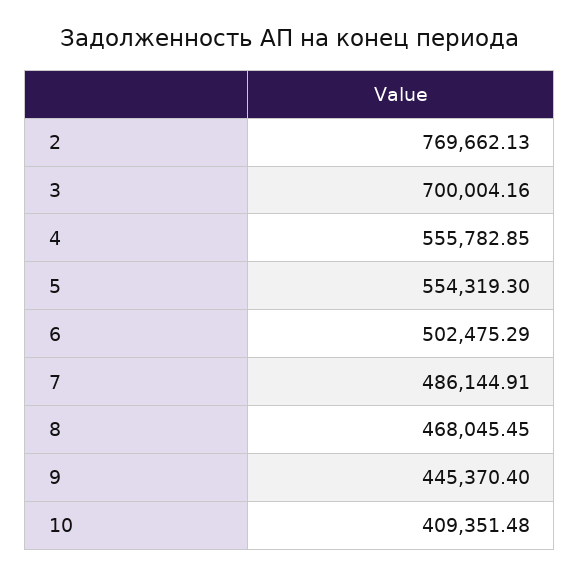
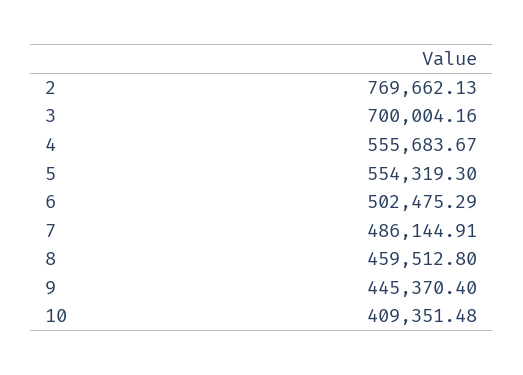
4: 555782.85 -> 555683.67
8: 468045.45 -> 459512.8

